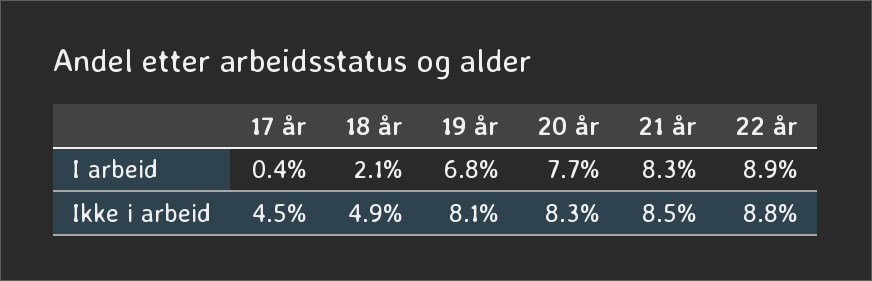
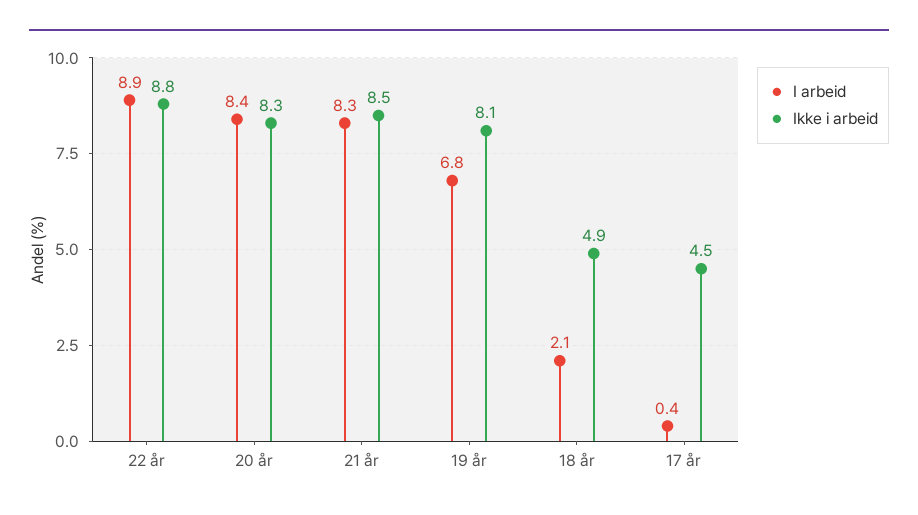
I arbeid, 20 år: 7.7 -> 8.4

